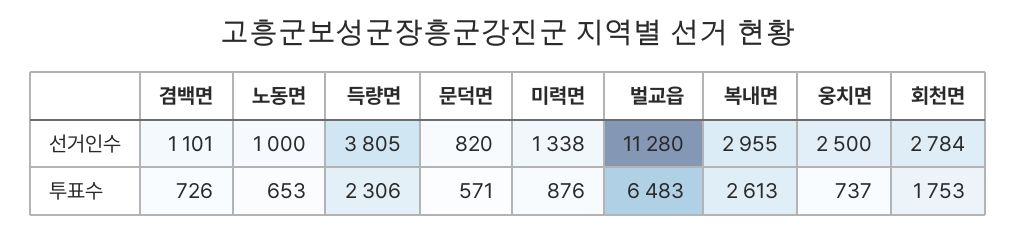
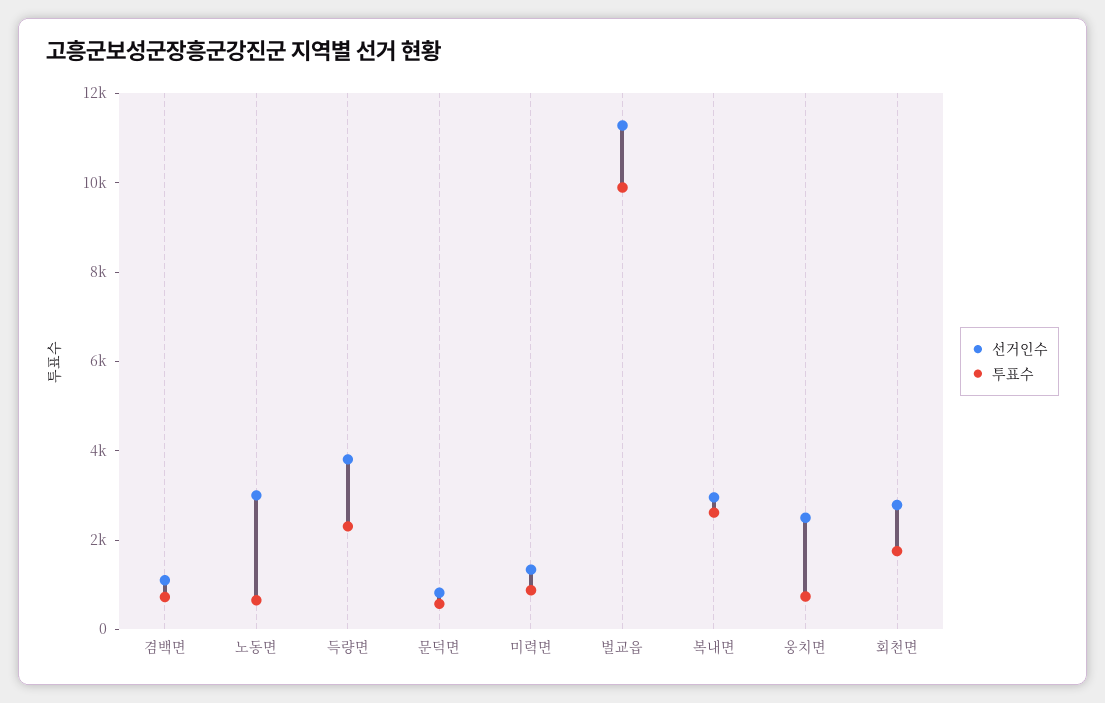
선거인수, 노동면: 1000 -> 3000
투표수, 벌교읍: 6483 -> 10000

